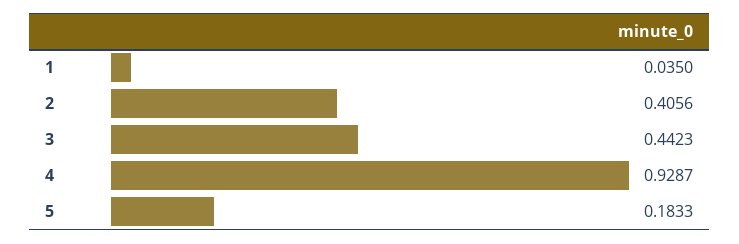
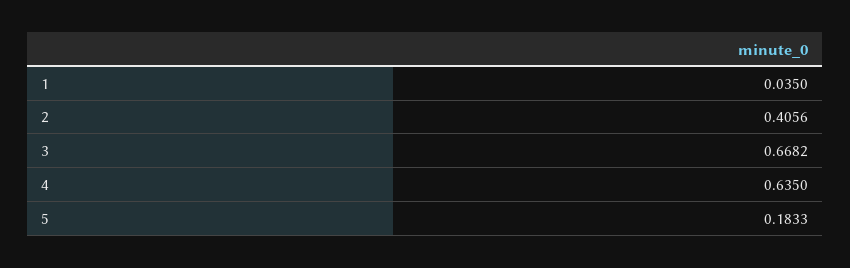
3: 0.4423 -> 0.6682
4: 0.9287 -> 0.635

